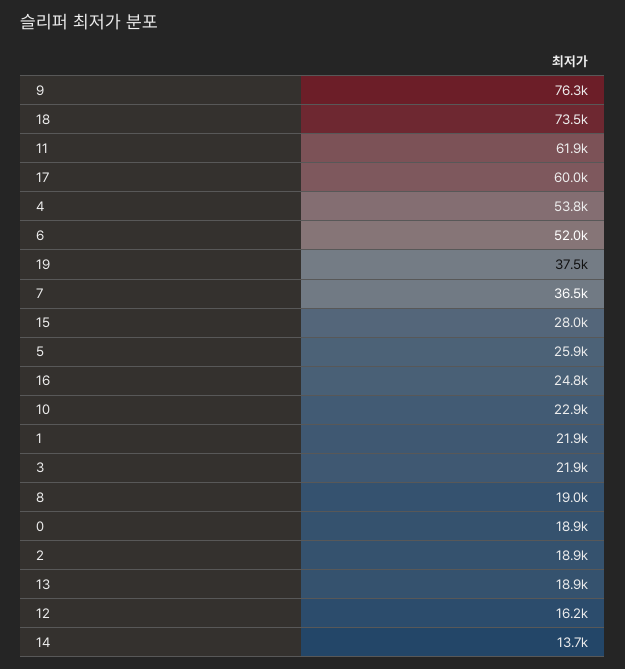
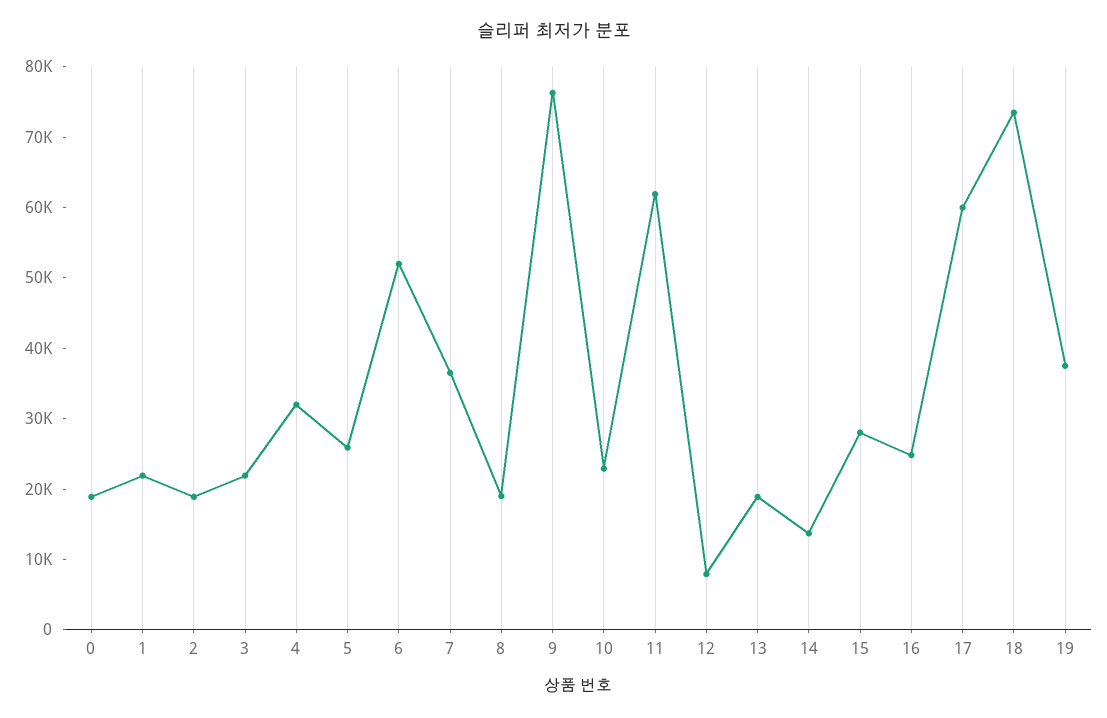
4: 53800 -> 32000
12: 16200 -> 8000

